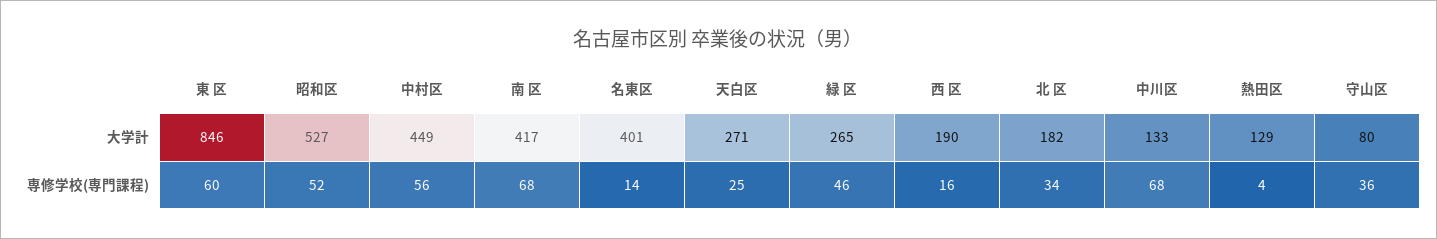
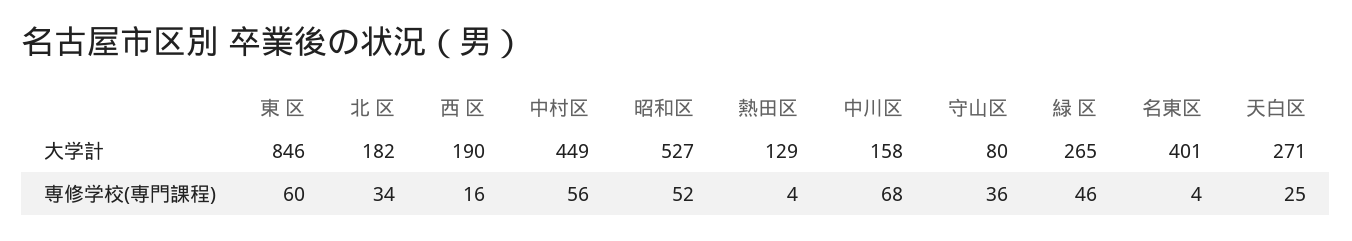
南 区, 大学計: 417 -> none
中川区, 大学計: 133 -> 158
南 区, 専修学校(専門課程): 68 -> none
名東区, 専修学校(専門課程): 14 -> 4

